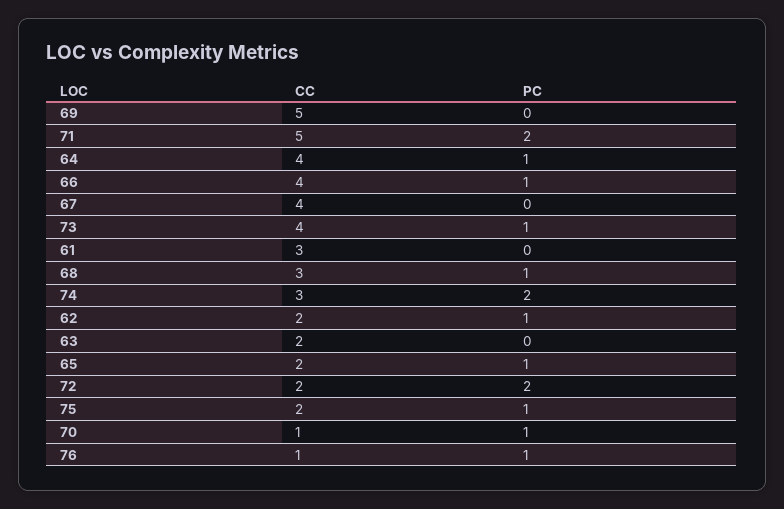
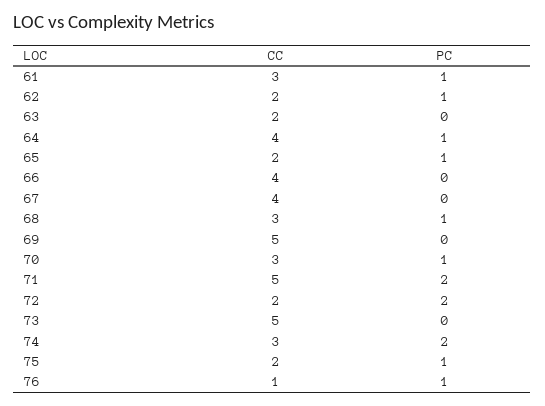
PC, 66: 1 -> 0
CC, 73: 4 -> 5
PC, 73: 1 -> 0
PC, 61: 0 -> 1
CC, 70: 1 -> 3

